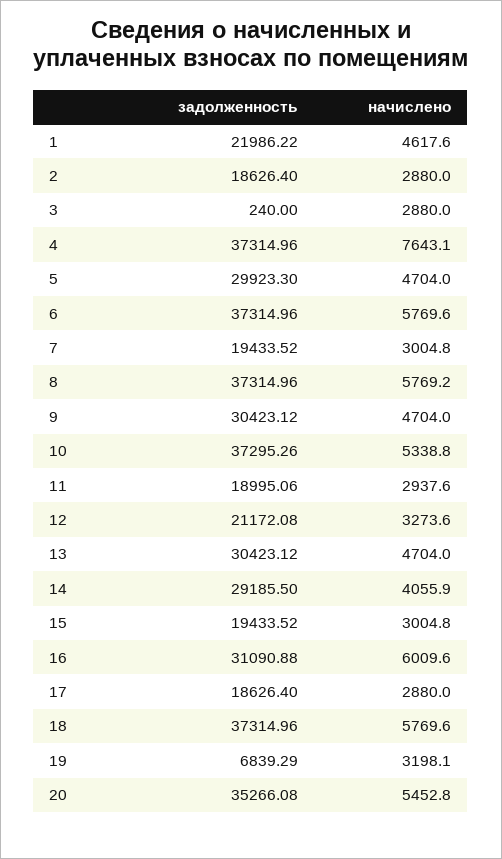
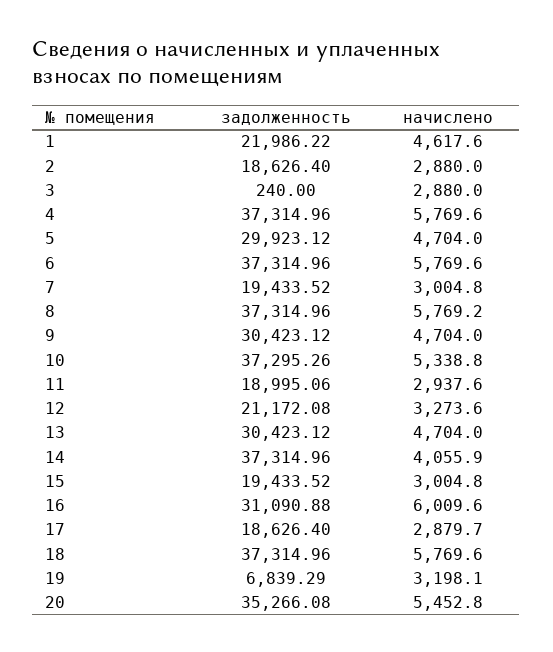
начислено, 4: 7643.1 -> 5769.6
задолженность, 5: 29923.3 -> 29923.12
задолженность, 14: 29185.5 -> 37314.96
начислено, 17: 2880 -> 2879.7

